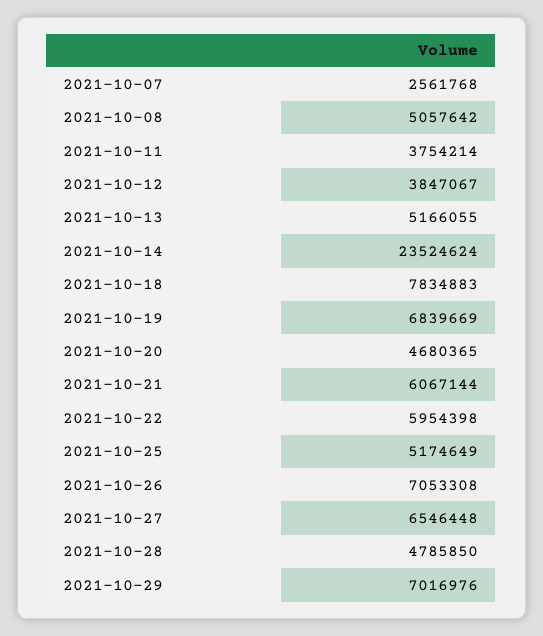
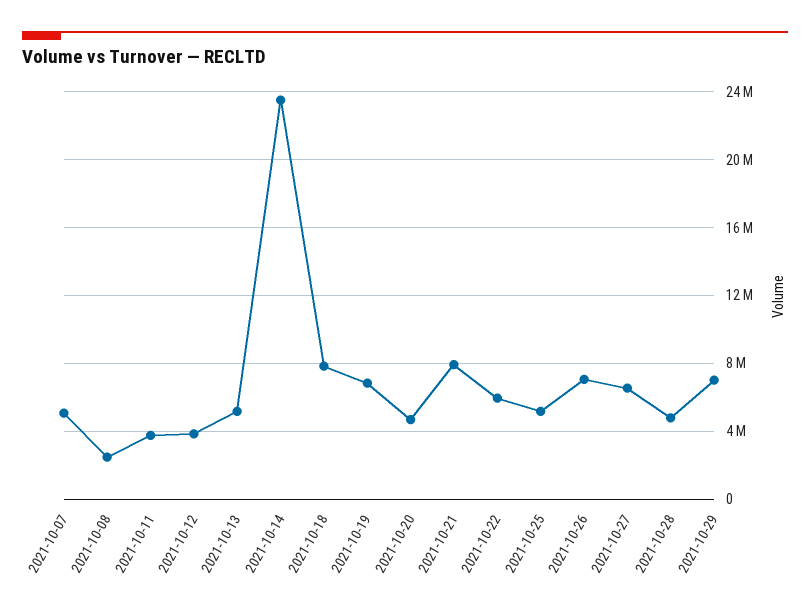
2021-10-07: 2561768 -> 5000000
2021-10-08: 5057642 -> 2500000
2021-10-21: 6067144 -> 8000000

